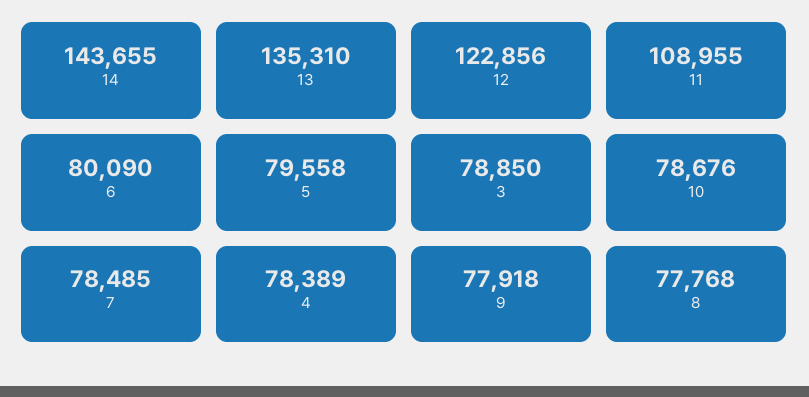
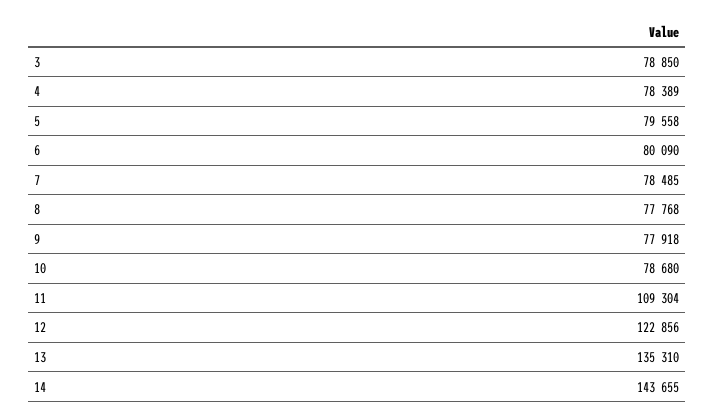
11: 108955 -> 109304
10: 78676 -> 78680

